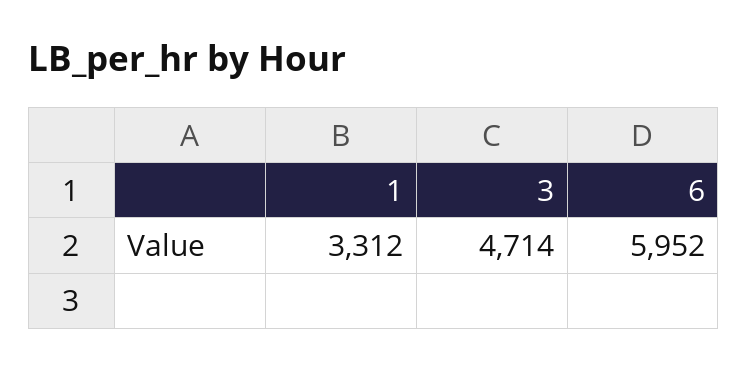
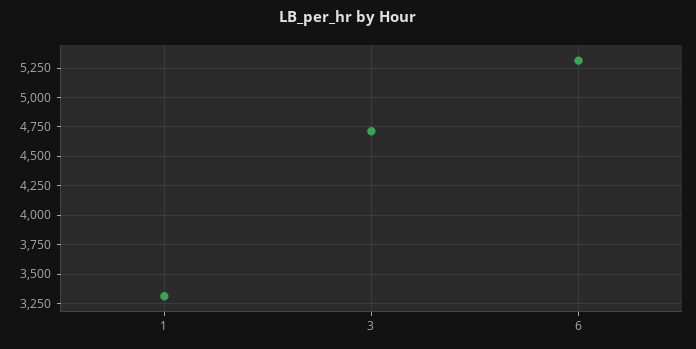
6: 5952 -> 5250

